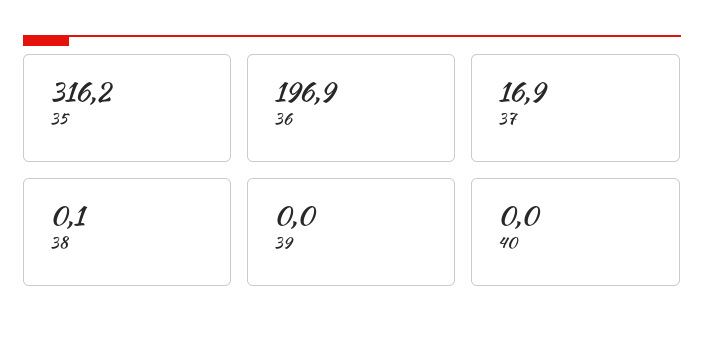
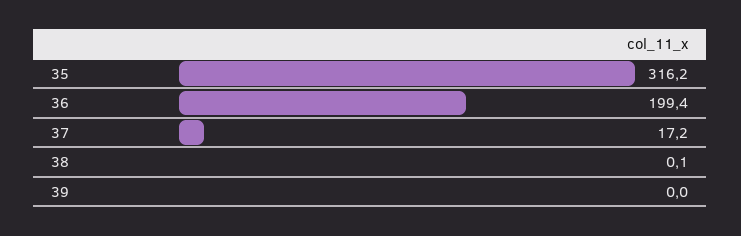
36: 196.9 -> 199.4
37: 16.9 -> 17.2
40: 0 -> none

